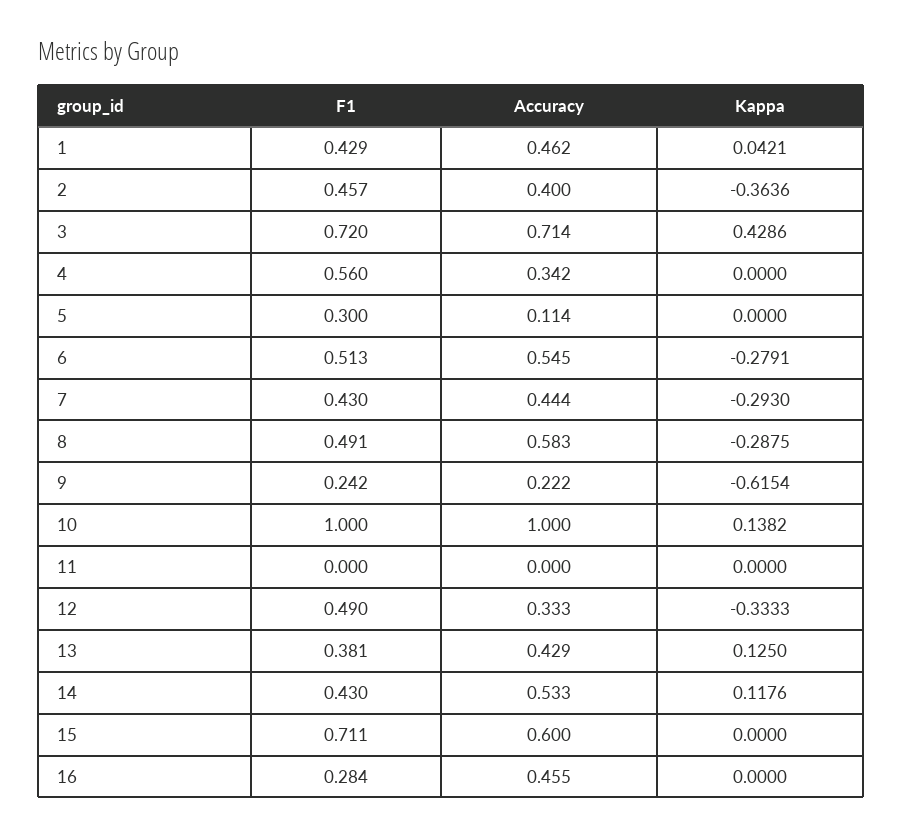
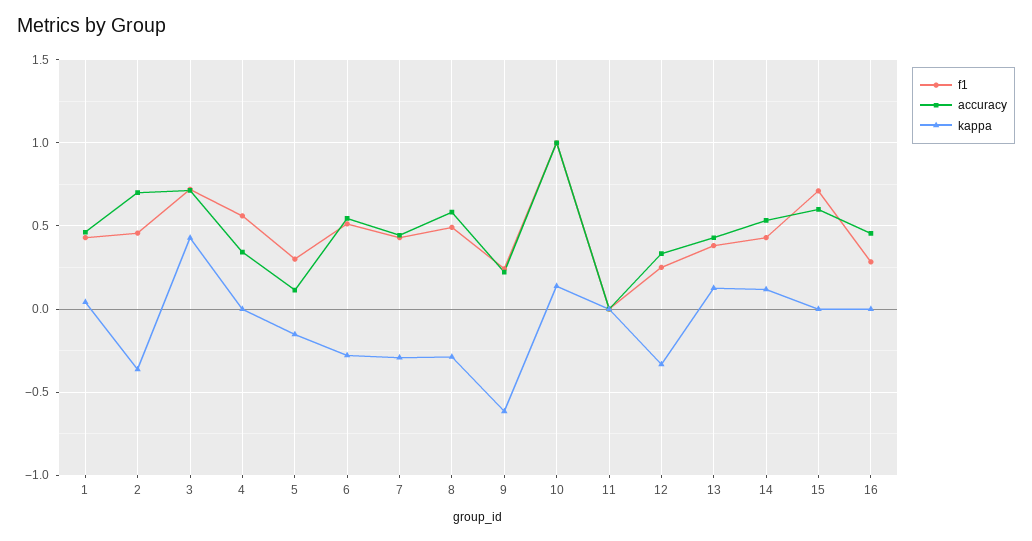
Accuracy, 2: 0.4 -> 0.7
Kappa, 5: 0 -> -0.15
F1, 12: 0.49 -> 0.25

